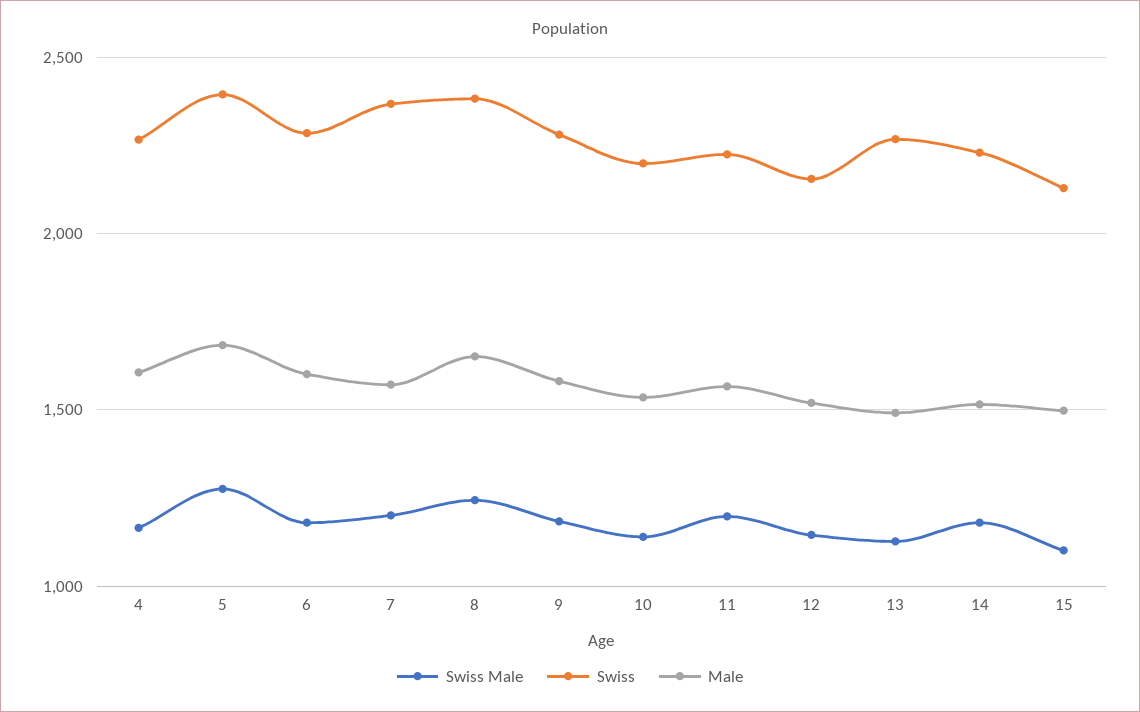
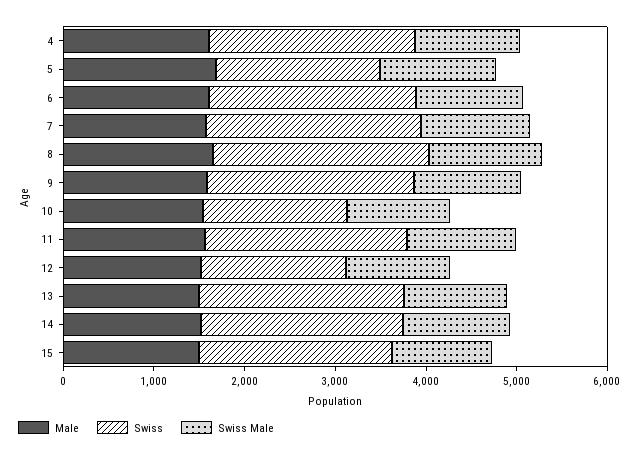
Swiss, 5: 2400 -> 1800
Swiss, 10: 2200 -> 1600
Swiss, 12: 2150 -> 1600

